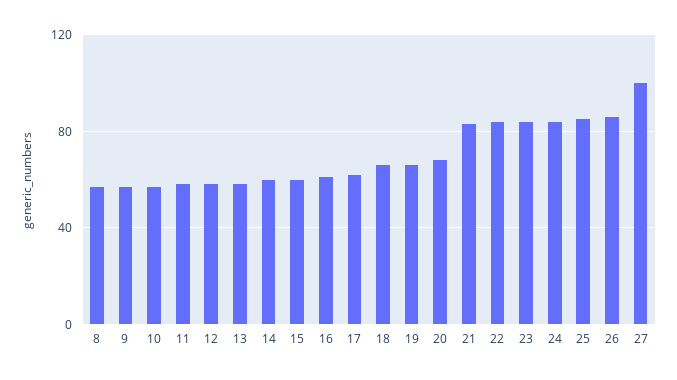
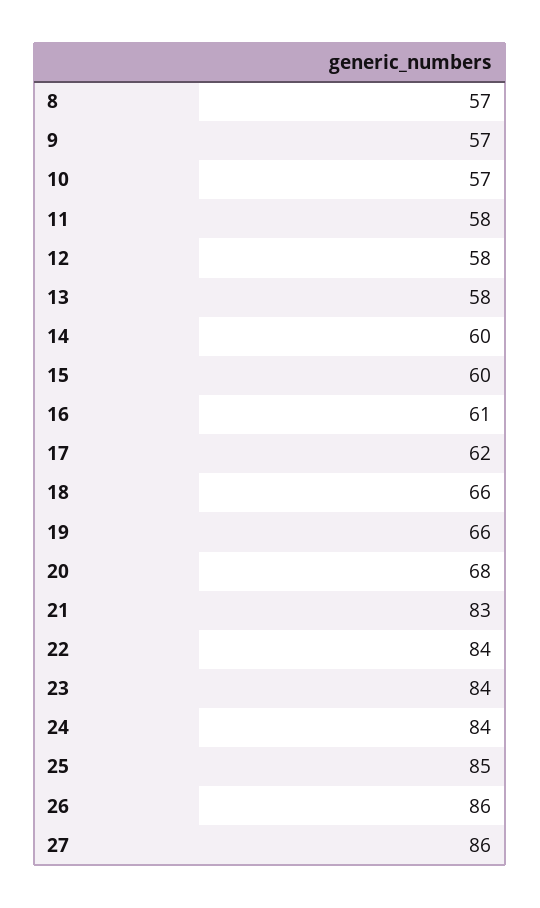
27: 100 -> 86

